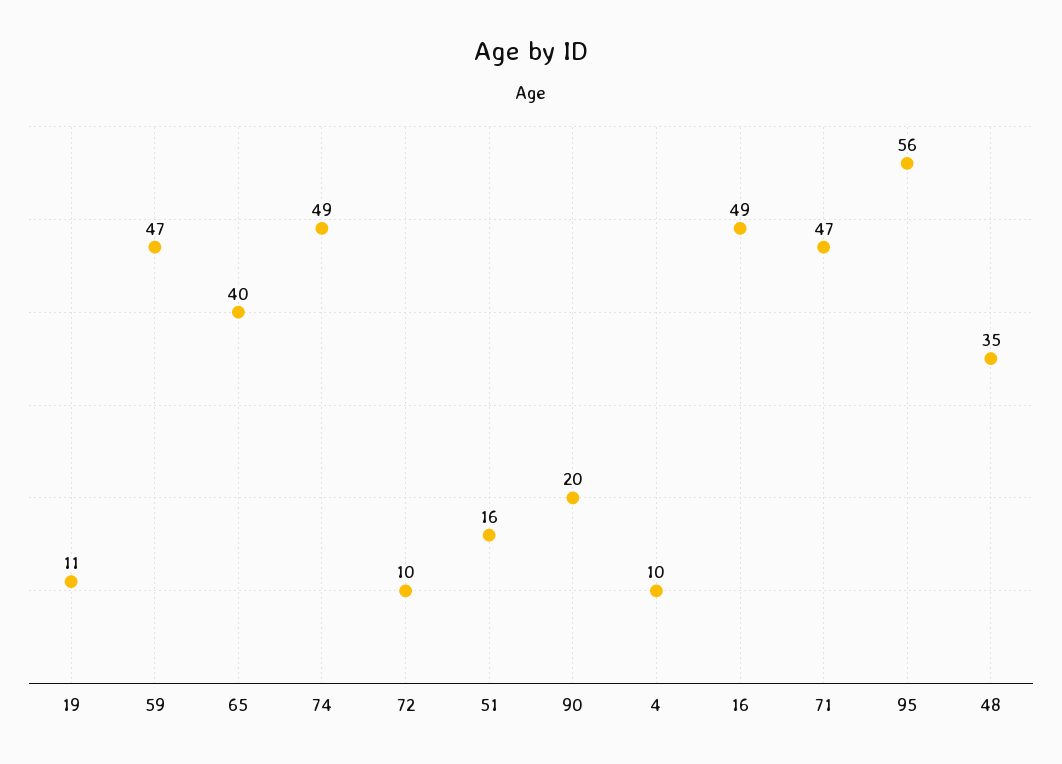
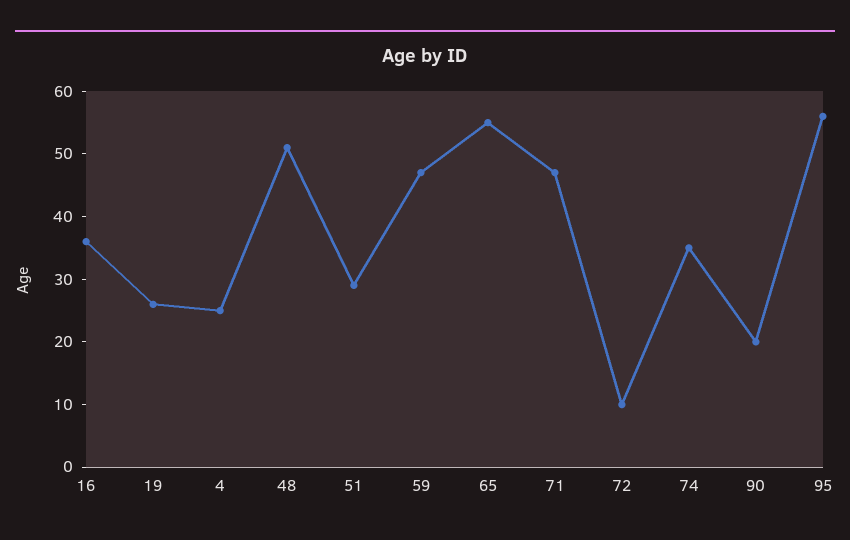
19: 11 -> 25
65: 40 -> 55
74: 49 -> 35
51: 16 -> 30
4: 10 -> 25
16: 49 -> 35
48: 35 -> 50

